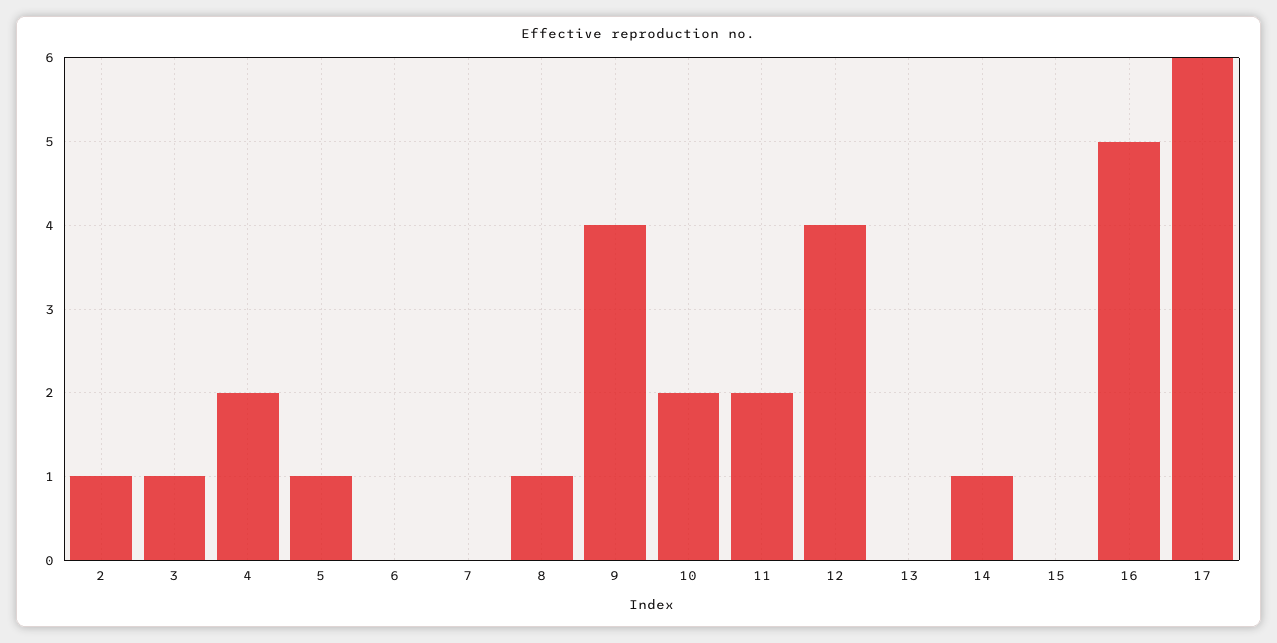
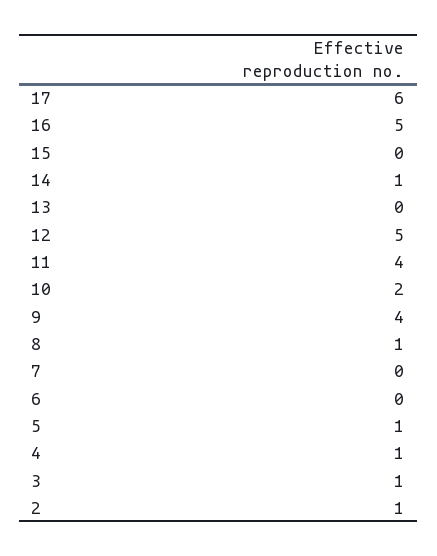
4: 2 -> 1
11: 2 -> 4
12: 4 -> 5

